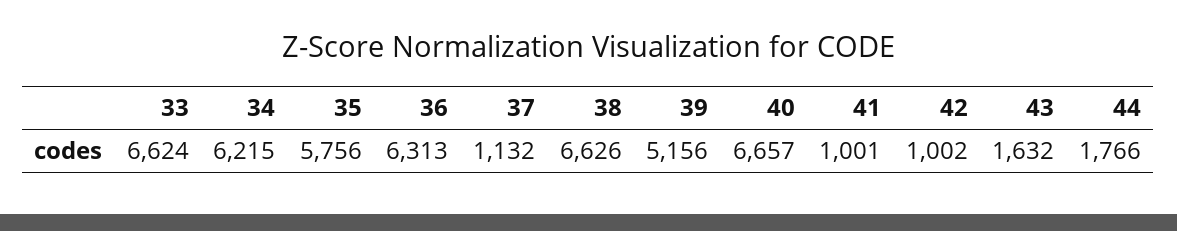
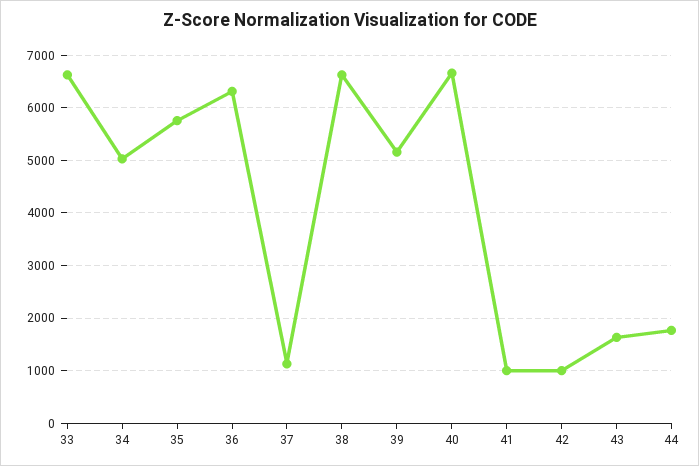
34: 6215 -> 5000

